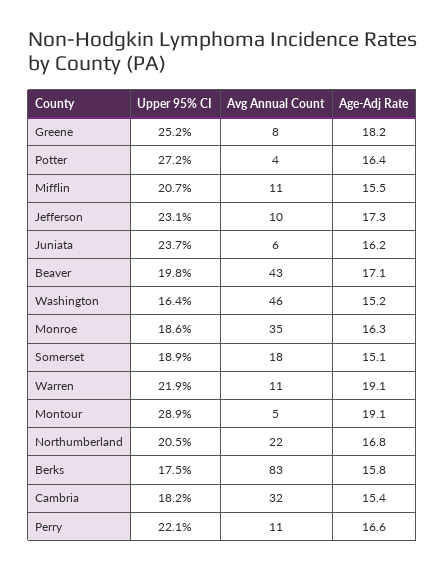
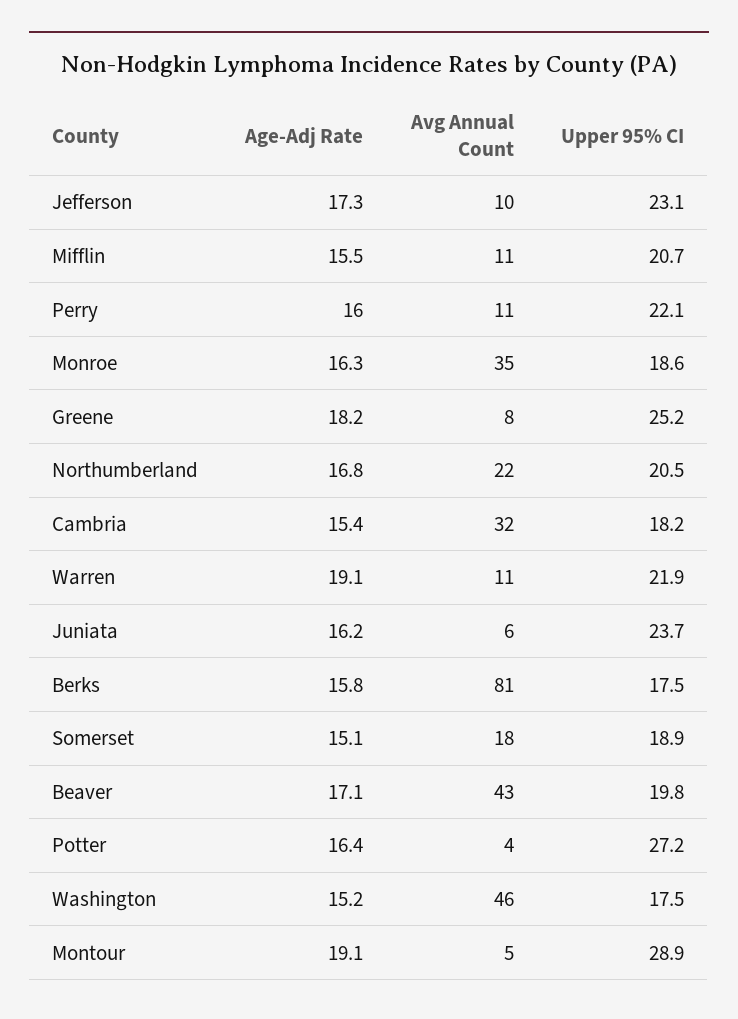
Upper 95% CI, Washington: 16.4 -> 17.5
Avg Annual Count, Berks: 83 -> 81
Age-Adj Rate, Perry: 16.6 -> 16

